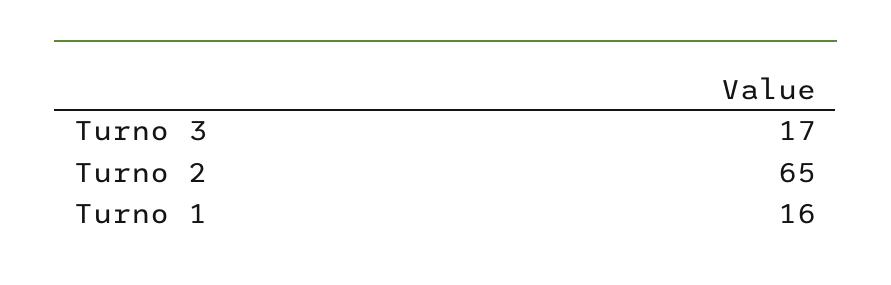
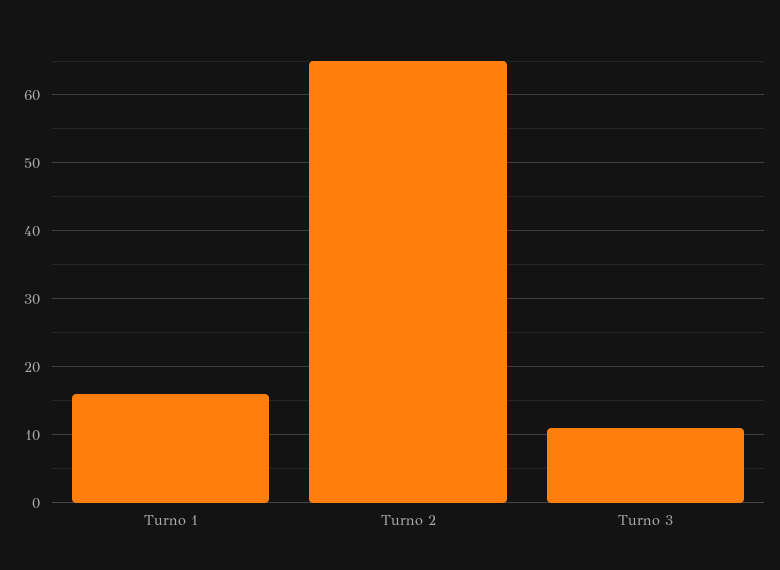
Turno 3: 17 -> 11

